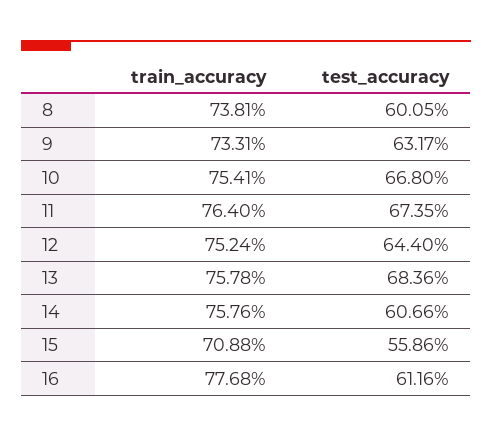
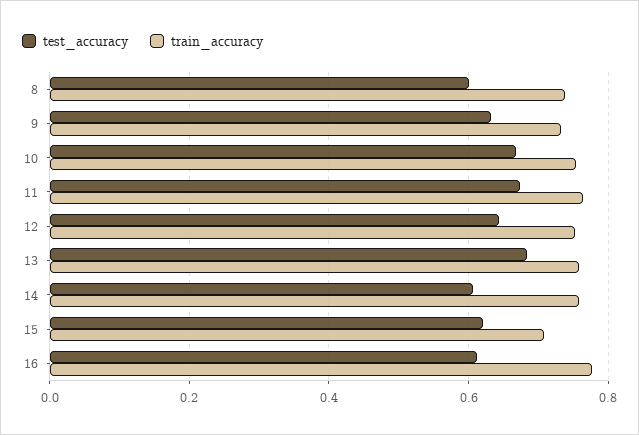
test_accuracy, 15: 0.5586 -> 0.62

